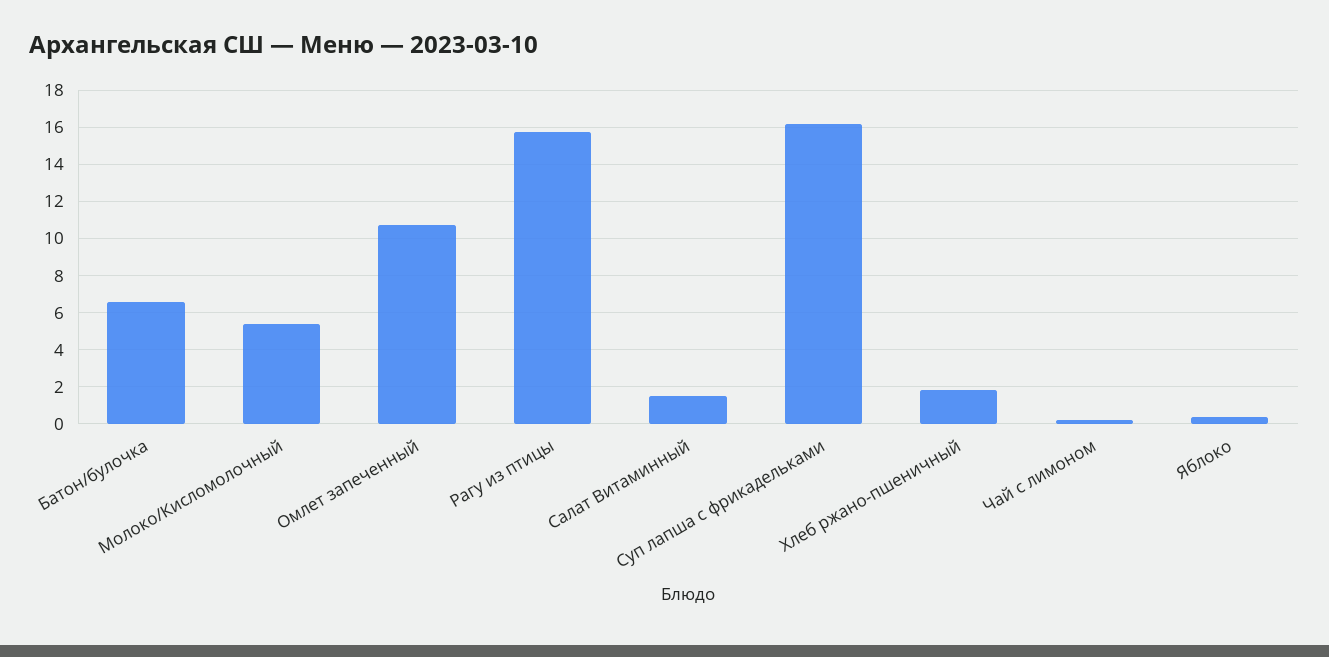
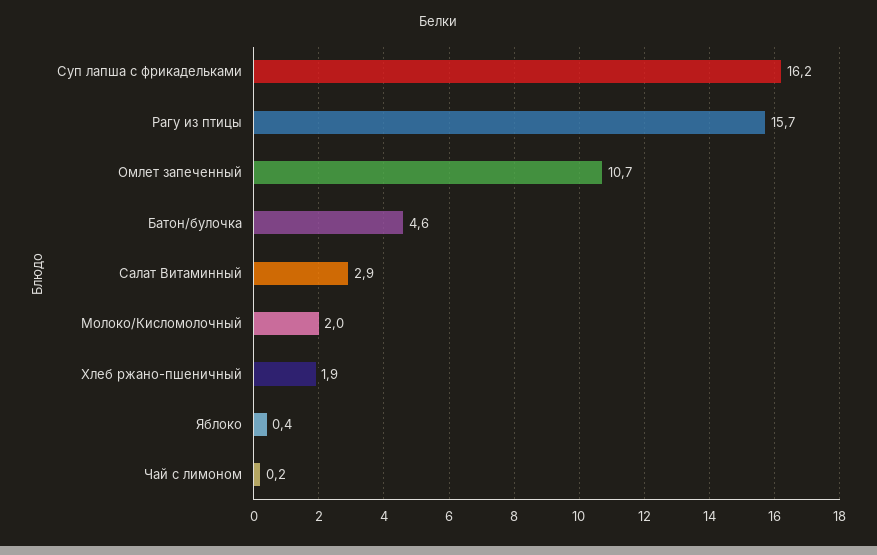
Батон/булочка: 6.5 -> 4.6
Молоко/Кисломолочный: 5.5 -> 2
Салат Витаминный: 1.5 -> 2.9

